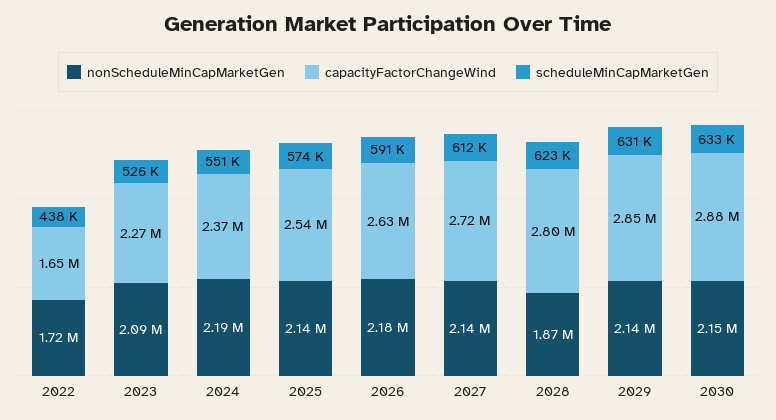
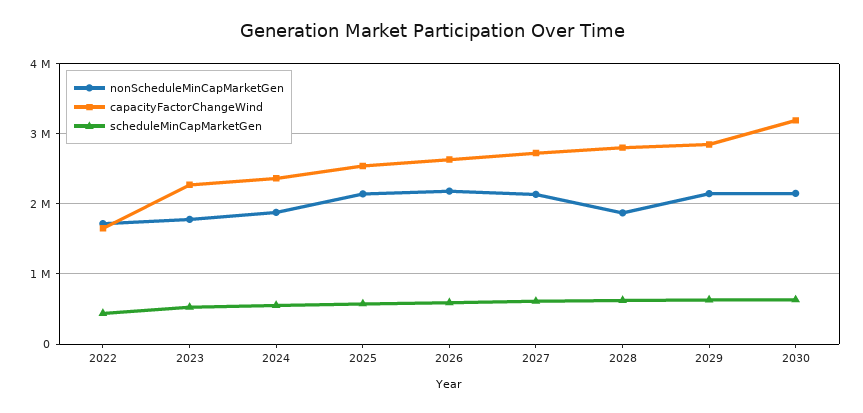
nonScheduleMinCapMarketGen, 2023: 2090000 -> 1800000
nonScheduleMinCapMarketGen, 2024: 2190000 -> 1900000
capacityFactorChangeWind, 2030: 2880000 -> 3200000

